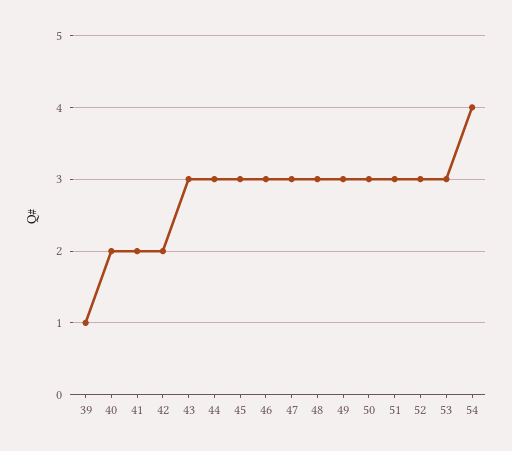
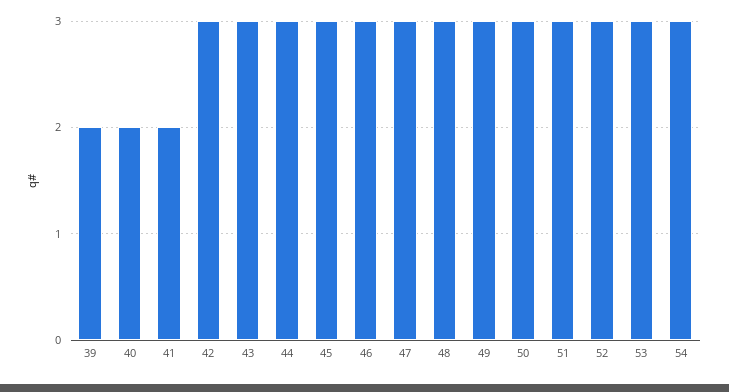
39: 1 -> 2
42: 2 -> 3
54: 4 -> 3

